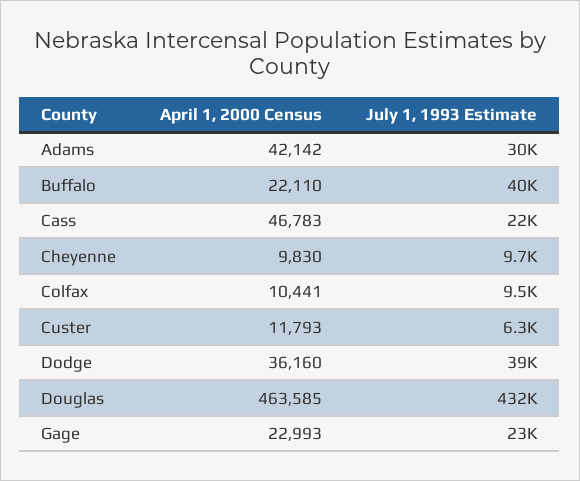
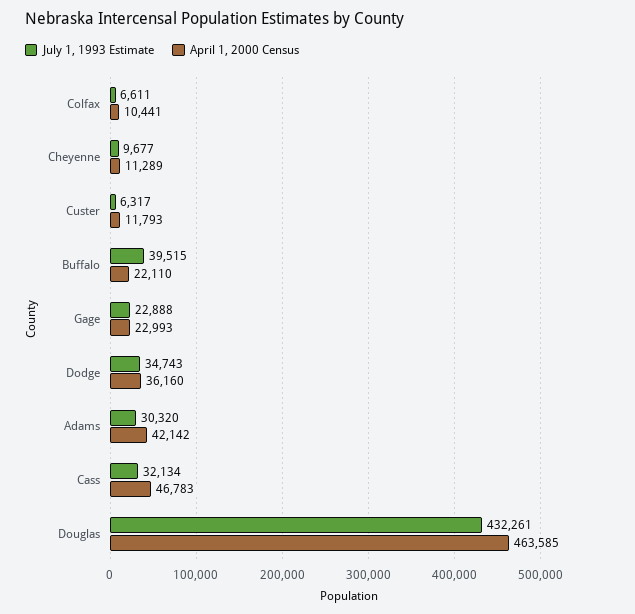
July 1, 1993 Estimate, Cass: 22000 -> 32134
April 1, 2000 Census, Cheyenne: 9830 -> 11289
July 1, 1993 Estimate, Colfax: 9500 -> 6611
July 1, 1993 Estimate, Dodge: 39000 -> 34743

